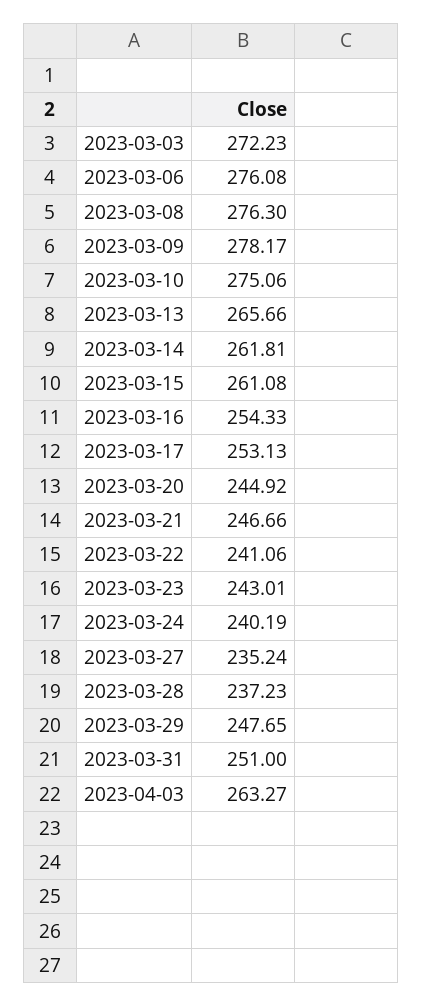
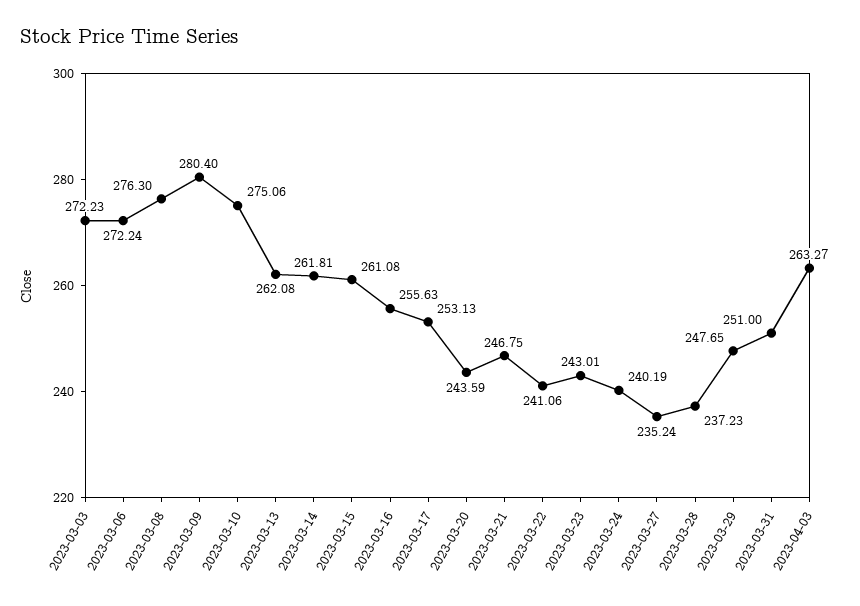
2023-03-06: 276.08 -> 272.24
2023-03-09: 278.17 -> 280.4
2023-03-13: 265.66 -> 262.08
2023-03-16: 254.33 -> 255.63
2023-03-20: 244.92 -> 243.59
2023-03-21: 246.66 -> 246.75

